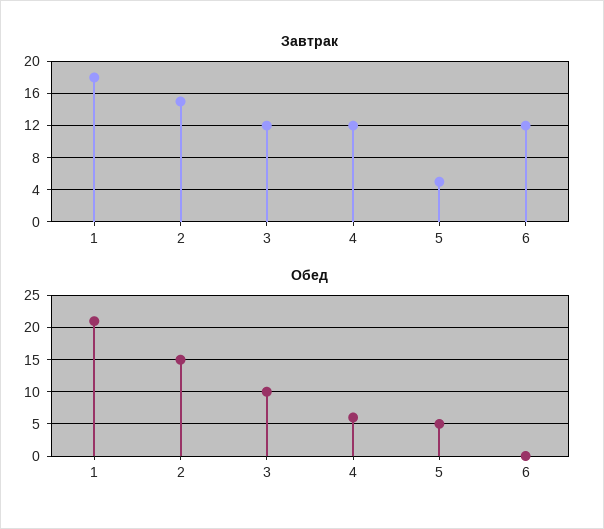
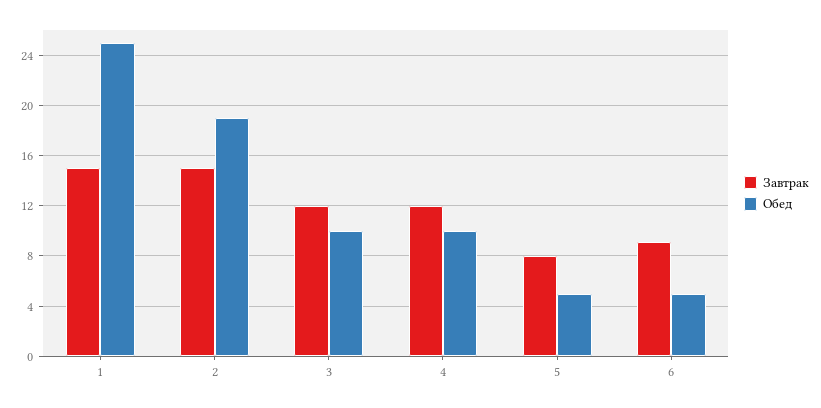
Завтрак, 1: 18 -> 15
Завтрак, 5: 5 -> 8
Завтрак, 6: 12 -> 9
Обед, 1: 21 -> 25
Обед, 2: 15 -> 19
Обед, 4: 6 -> 10
Обед, 6: 0 -> 5

